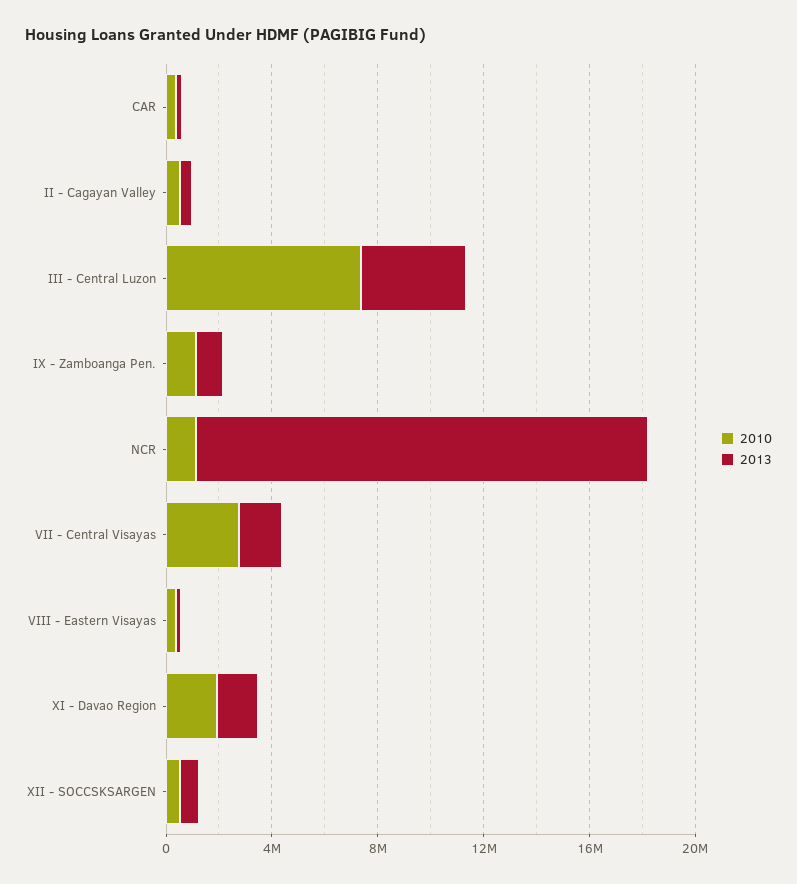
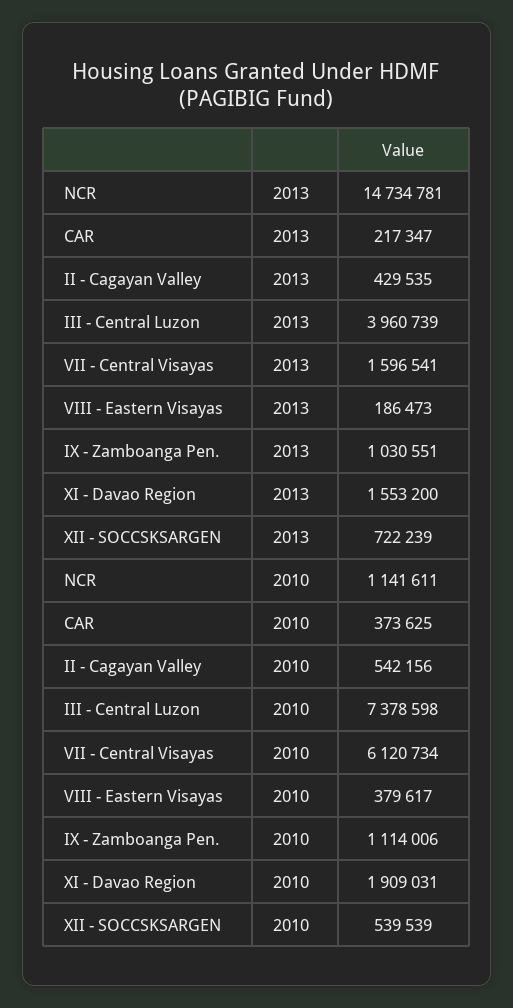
2013, NCR: 17000000 -> 14734781
2010, VII - Central Visayas: 3000000 -> 6120734

